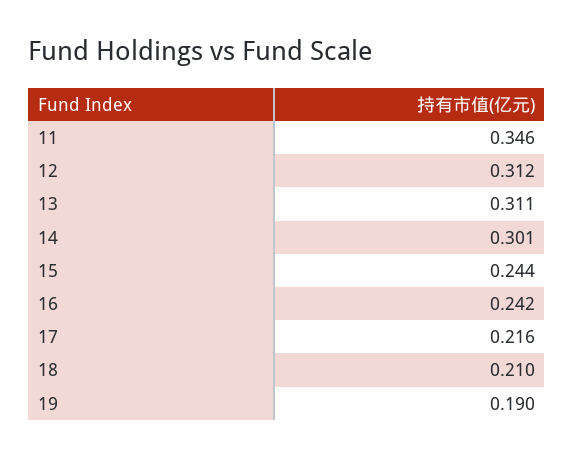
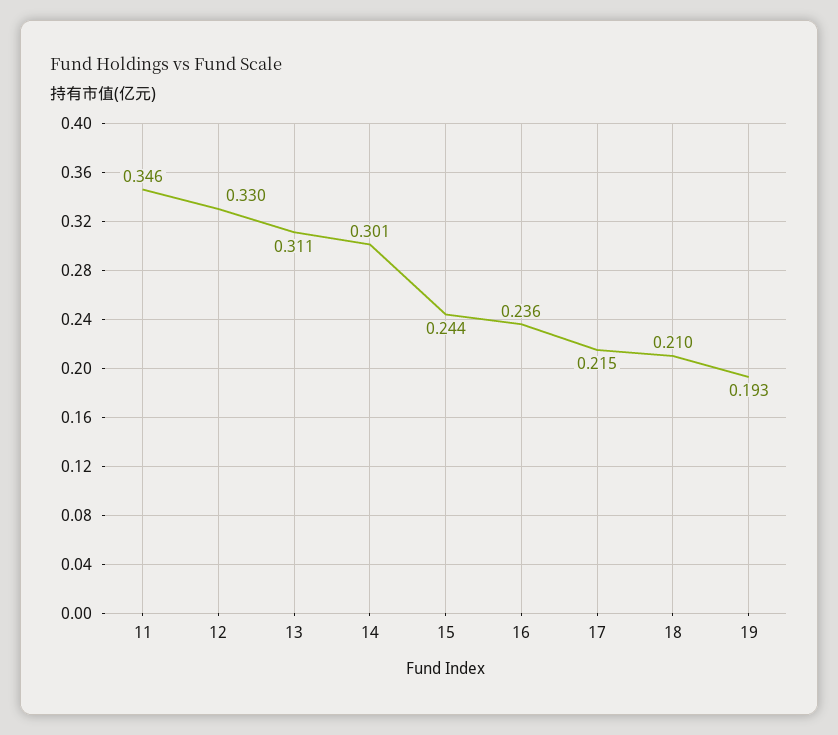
12: 0.312 -> 0.33
16: 0.242 -> 0.236
17: 0.216 -> 0.215
19: 0.19 -> 0.193

